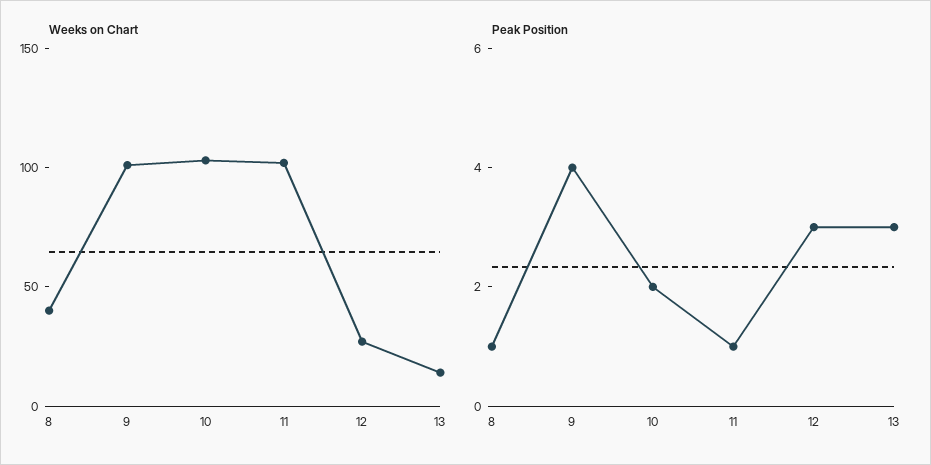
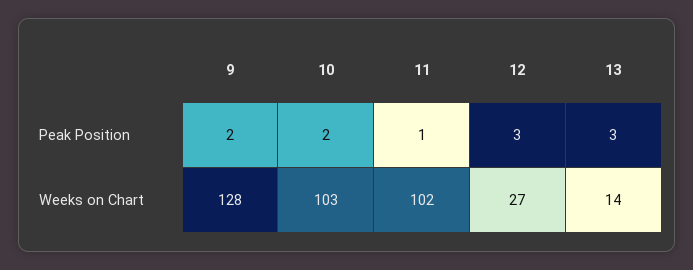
Weeks on Chart, 8: 40 -> none
Weeks on Chart, 9: 100 -> 128
Peak Position, 8: 1 -> none
Peak Position, 9: 4 -> 2

